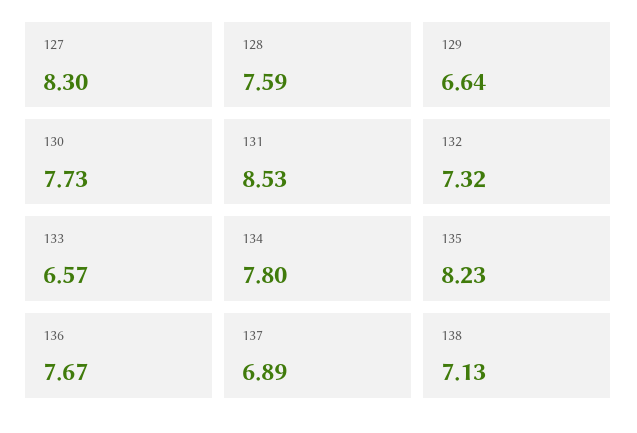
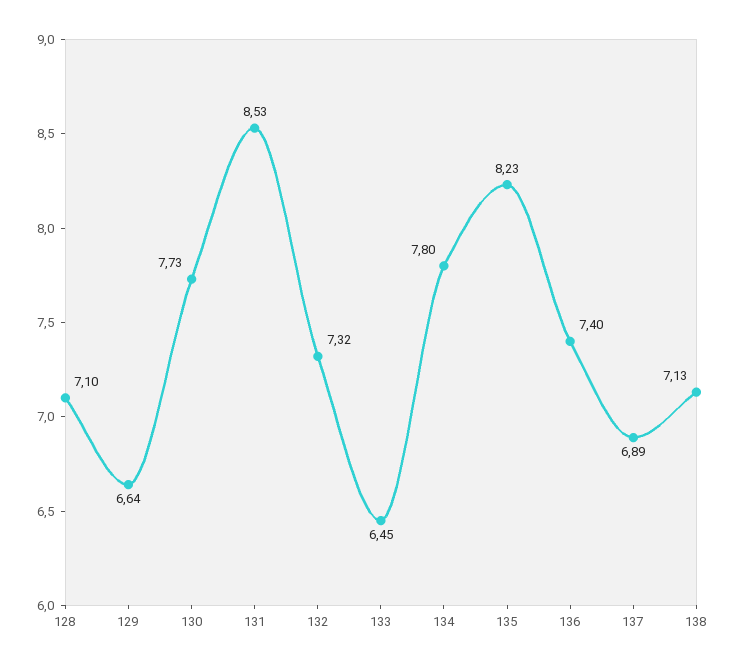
127: 8.3 -> none
128: 7.59 -> 7.1
133: 6.57 -> 6.45
136: 7.67 -> 7.4

